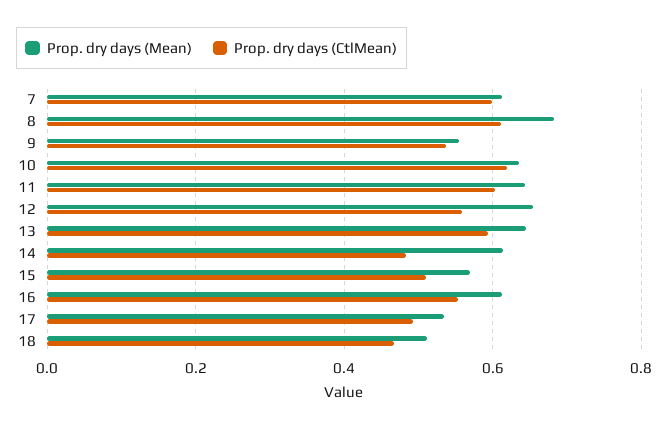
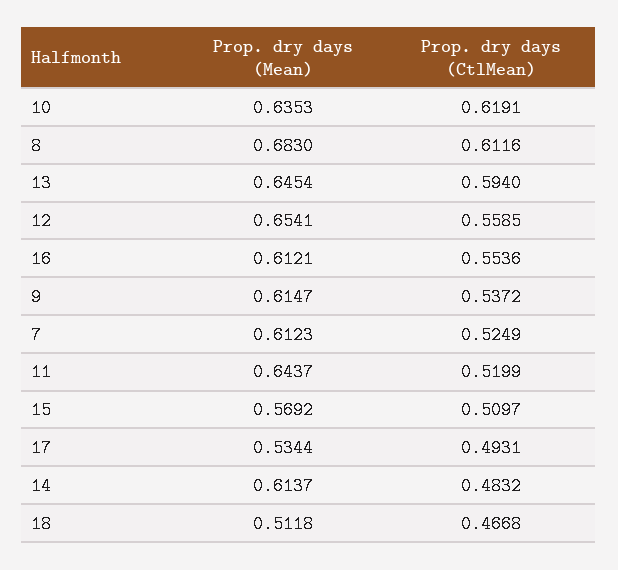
Prop. dry days (CtlMean), 7: 0.6 -> 0.5249
Prop. dry days (Mean), 9: 0.56 -> 0.6147
Prop. dry days (CtlMean), 11: 0.6 -> 0.5199

